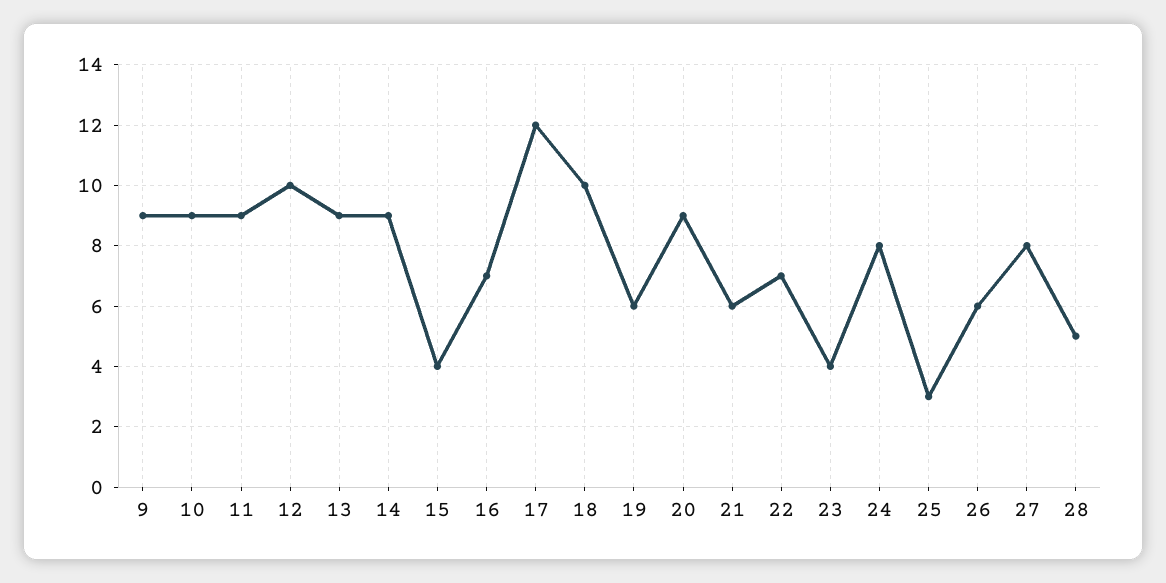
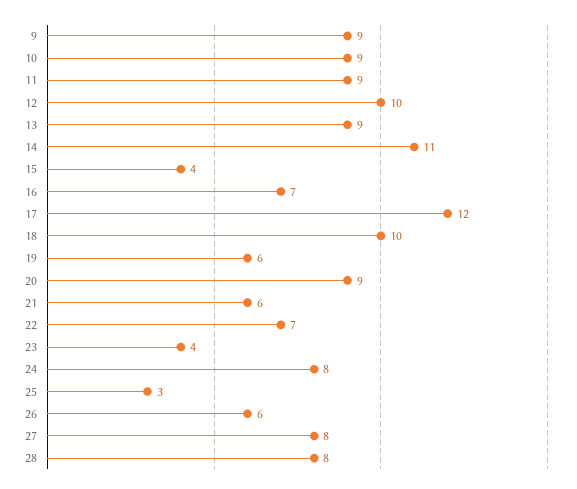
14: 9 -> 11
28: 5 -> 8

